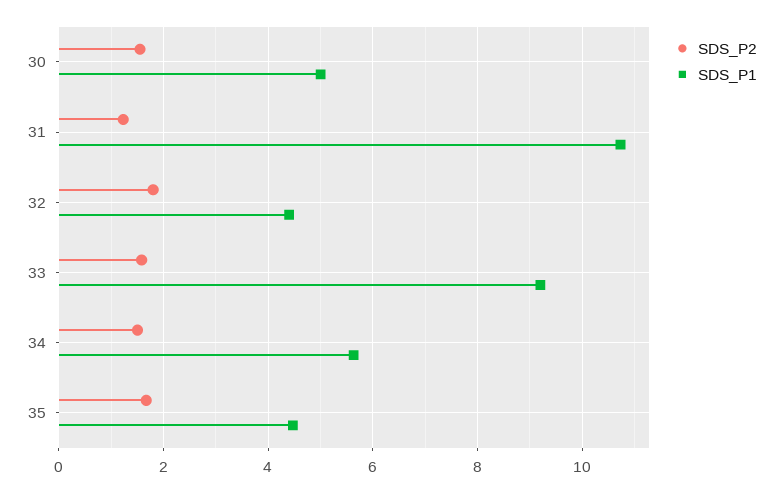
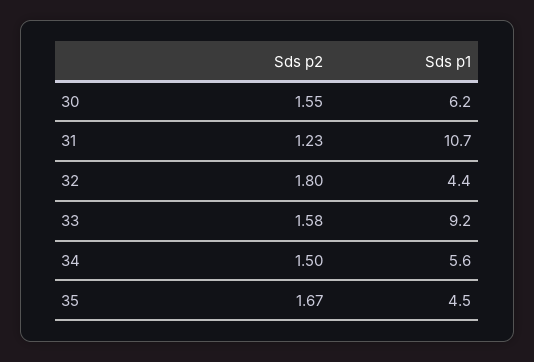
SDS_P1, 30: 5 -> 6.2

